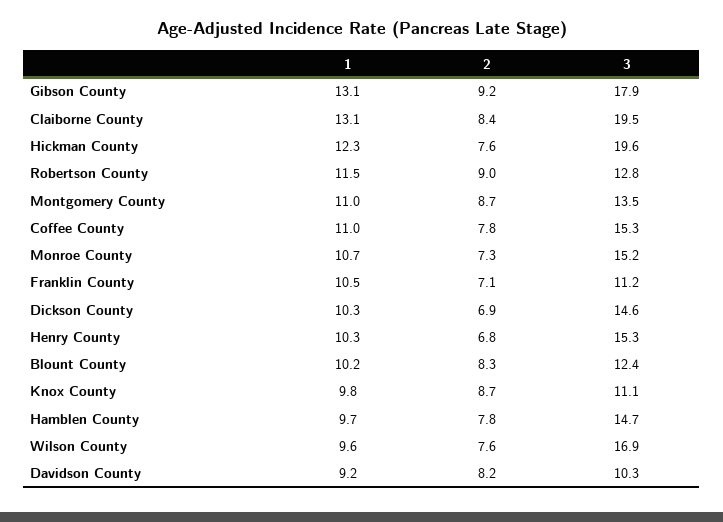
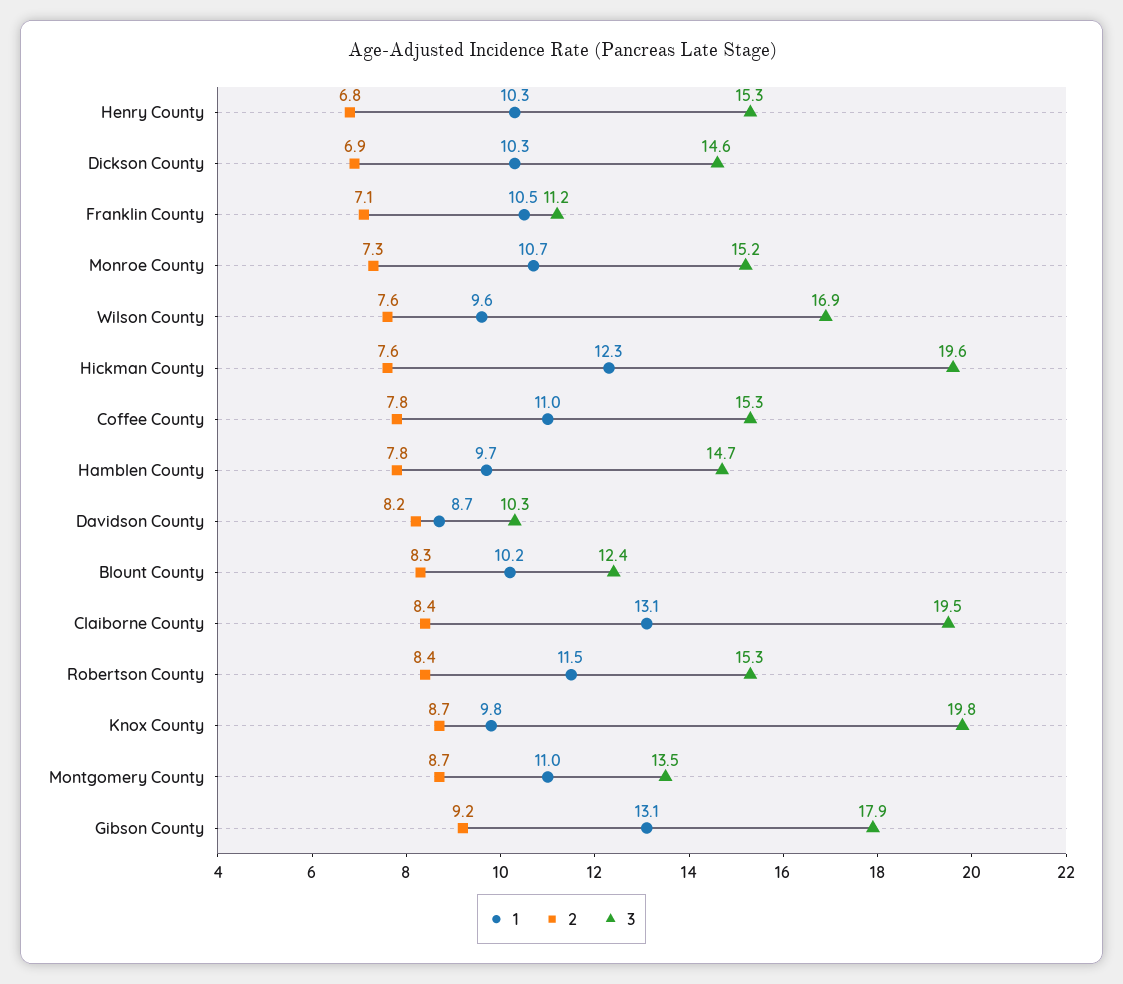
2, Robertson County: 9 -> 8.4
3, Robertson County: 12.8 -> 15.3
3, Knox County: 11.1 -> 19.8
1, Davidson County: 9.2 -> 8.7

